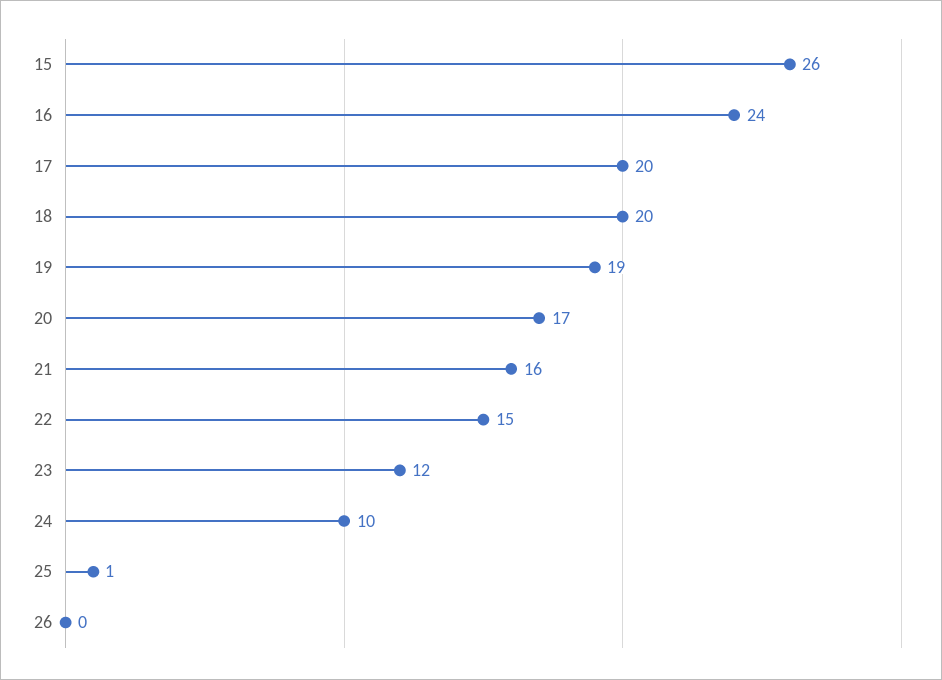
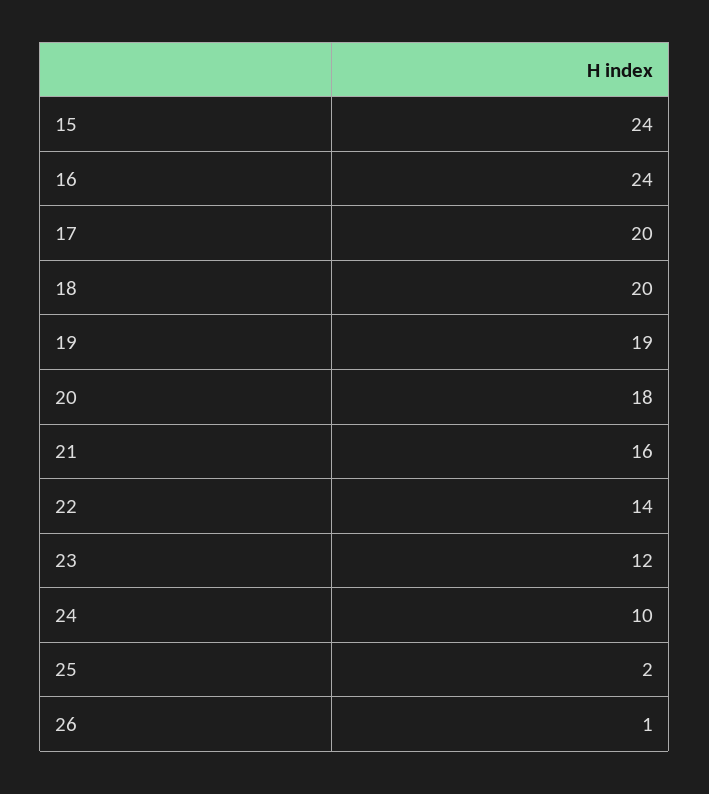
15: 26 -> 24
20: 17 -> 18
22: 15 -> 14
25: 1 -> 2
26: 0 -> 1

